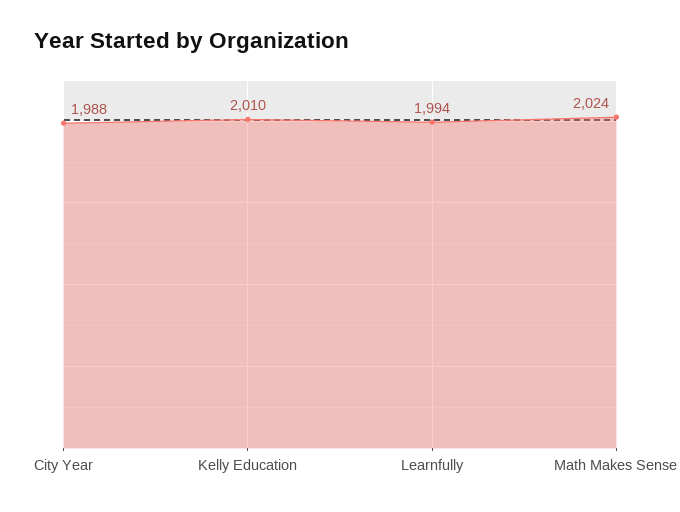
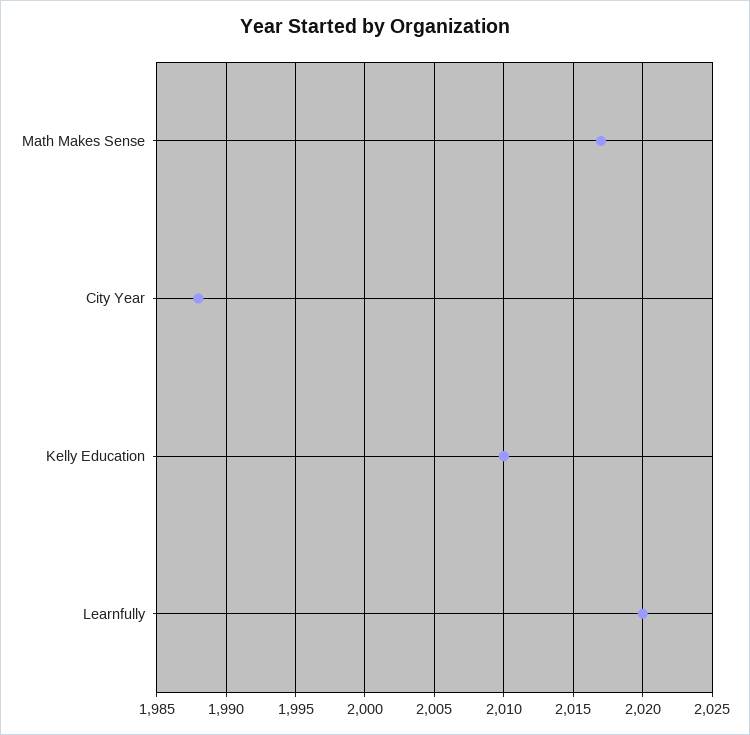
Learnfully: 1994 -> 2020
Math Makes Sense: 2024 -> 2017

